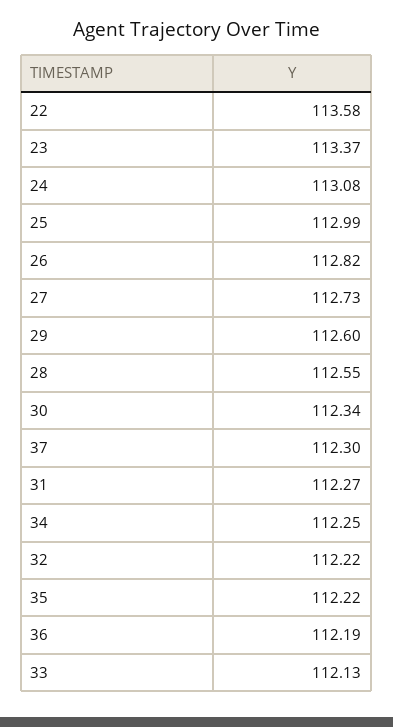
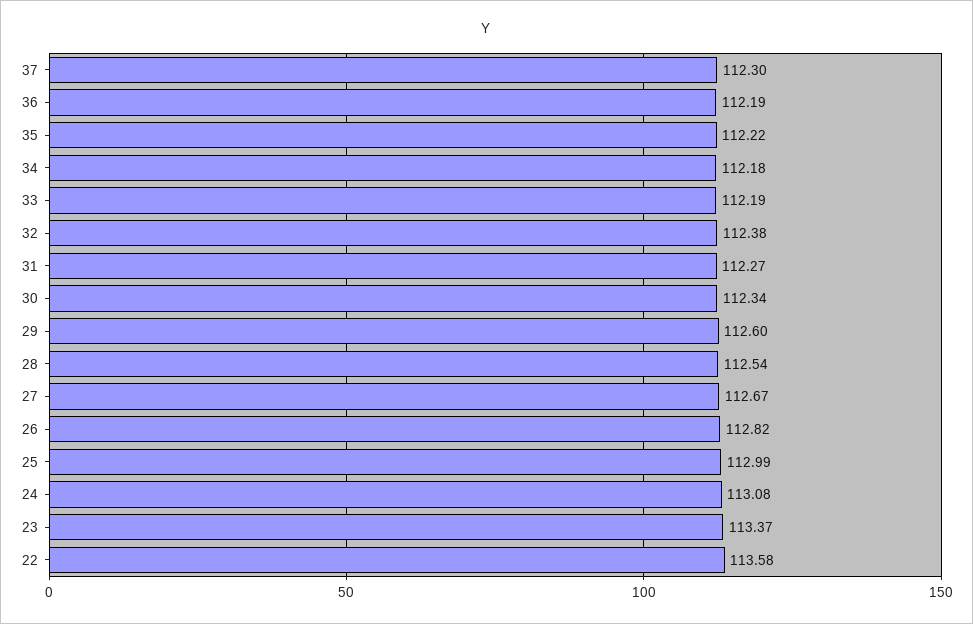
27: 112.73 -> 112.67
28: 112.55 -> 112.54
34: 112.25 -> 112.18
32: 112.22 -> 112.38
33: 112.13 -> 112.19

